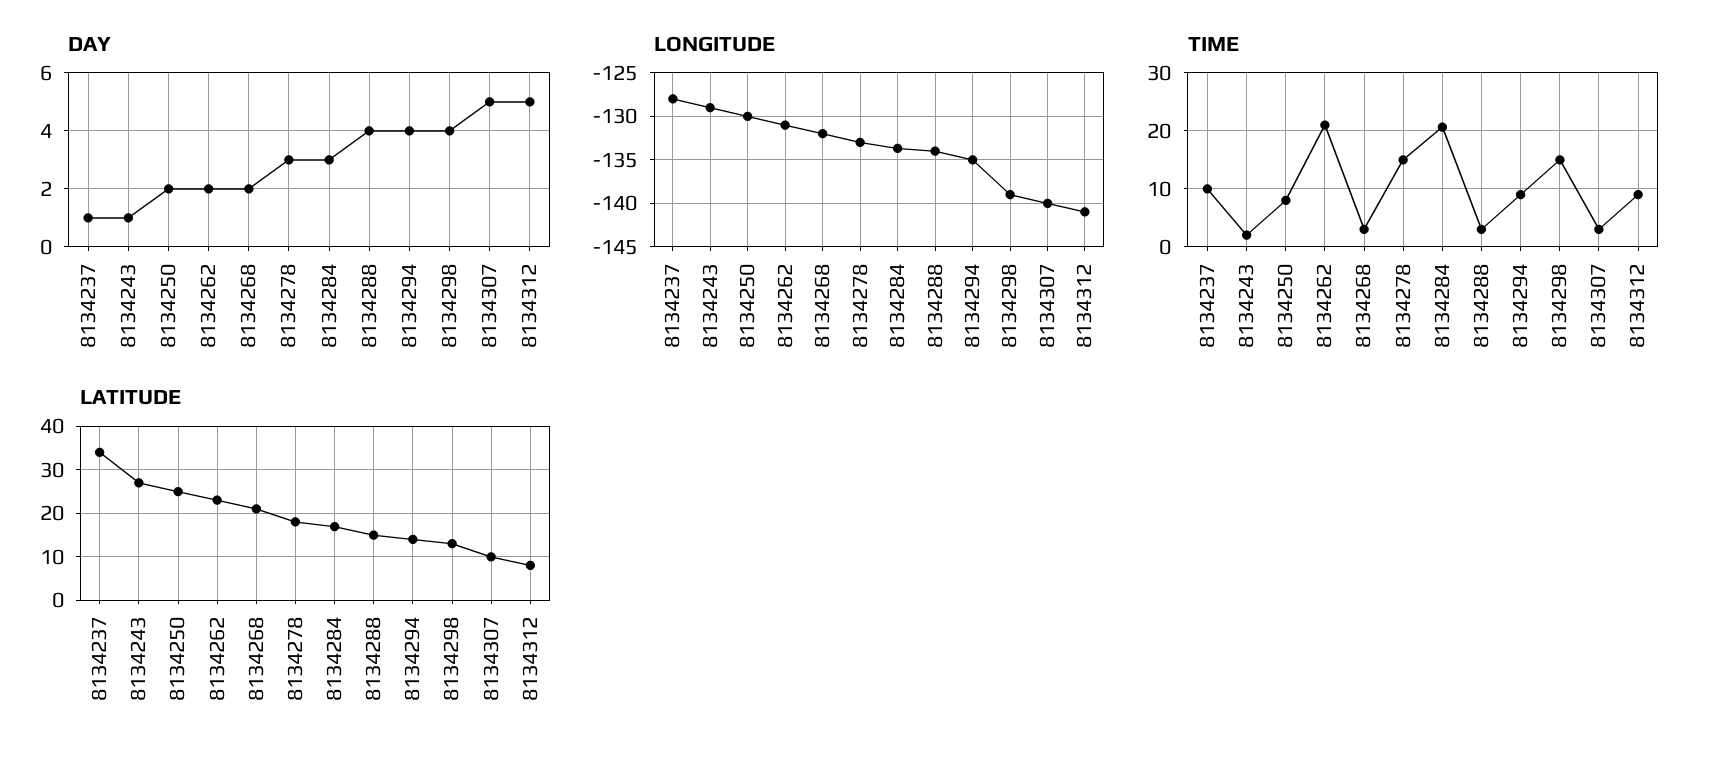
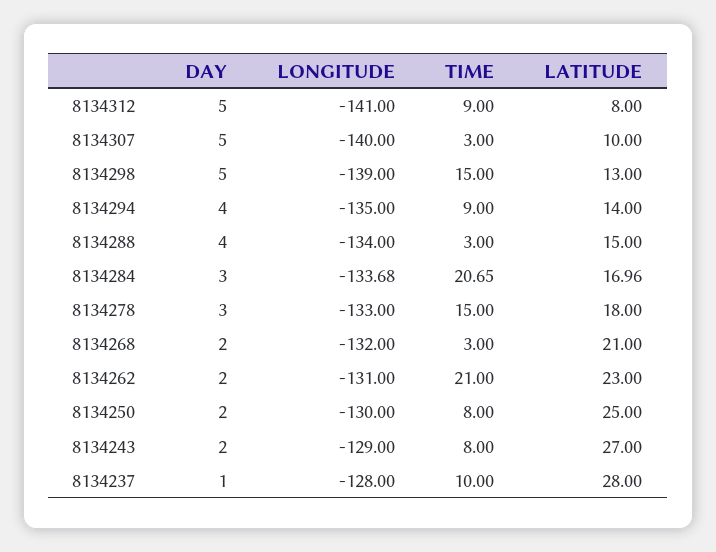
DAY, 8134243: 1 -> 2
DAY, 8134298: 4 -> 5
TIME, 8134243: 2 -> 8
LATITUDE, 8134237: 34 -> 28

